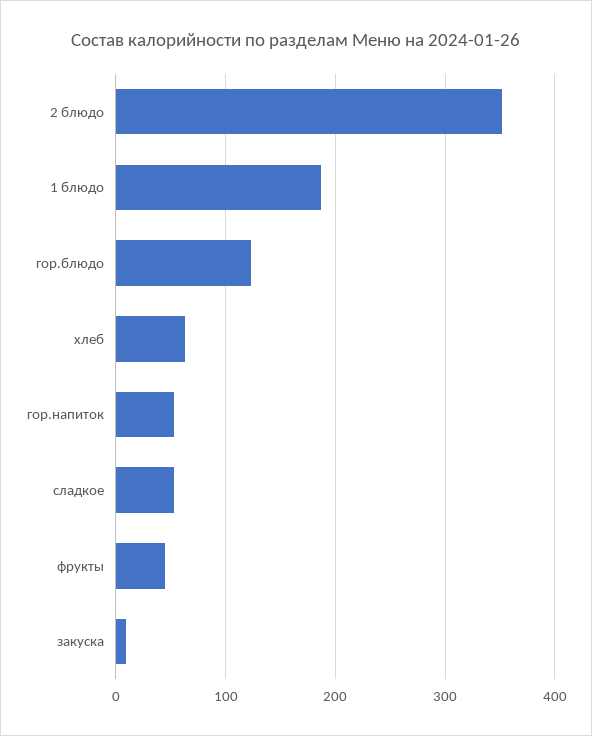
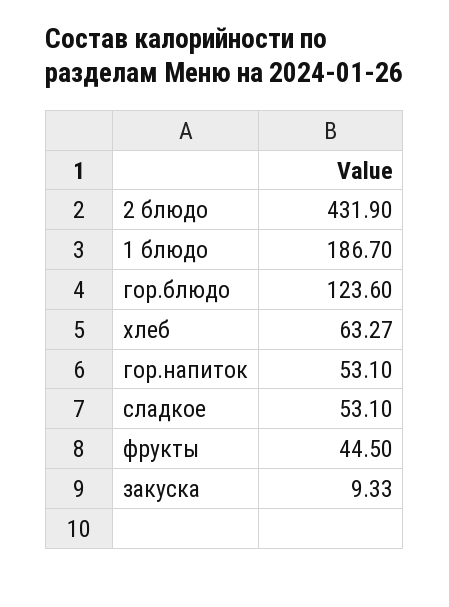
2 блюдо: 350 -> 431.9

